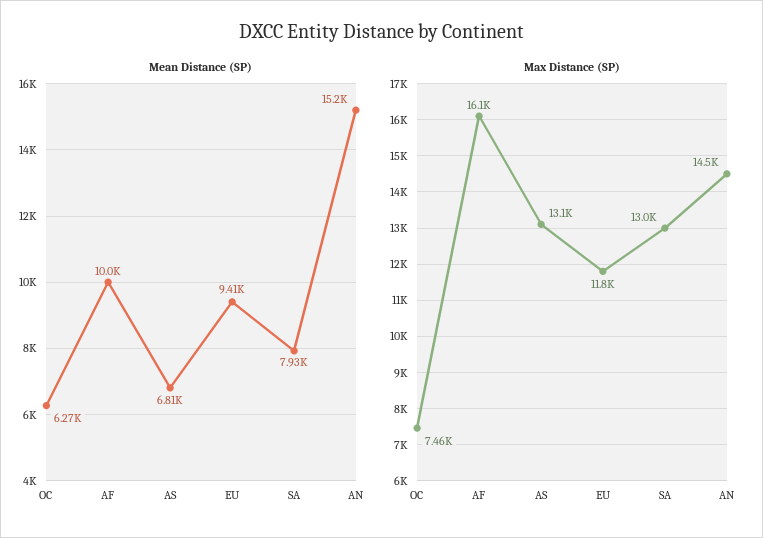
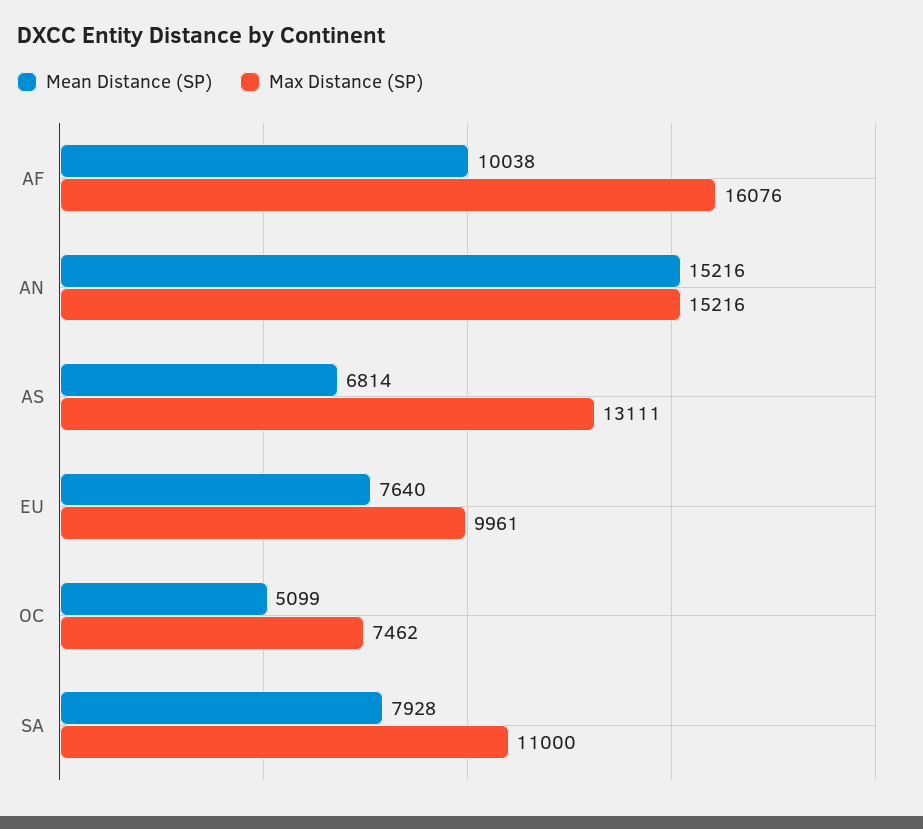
Mean Distance (SP), OC: 6270 -> 5099
Mean Distance (SP), EU: 9410 -> 7640
Max Distance (SP), EU: 11800 -> 9961
Max Distance (SP), SA: 13000 -> 11000
Max Distance (SP), AN: 14500 -> 15216

